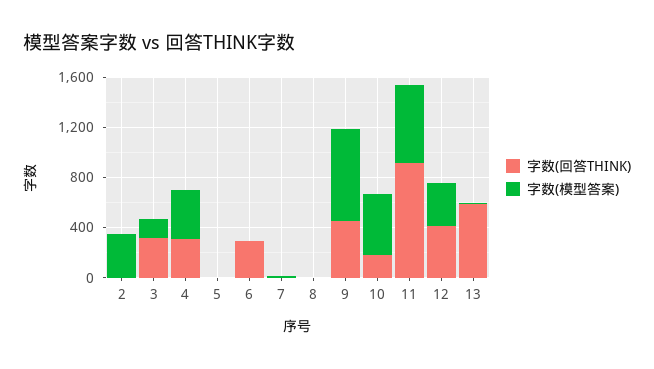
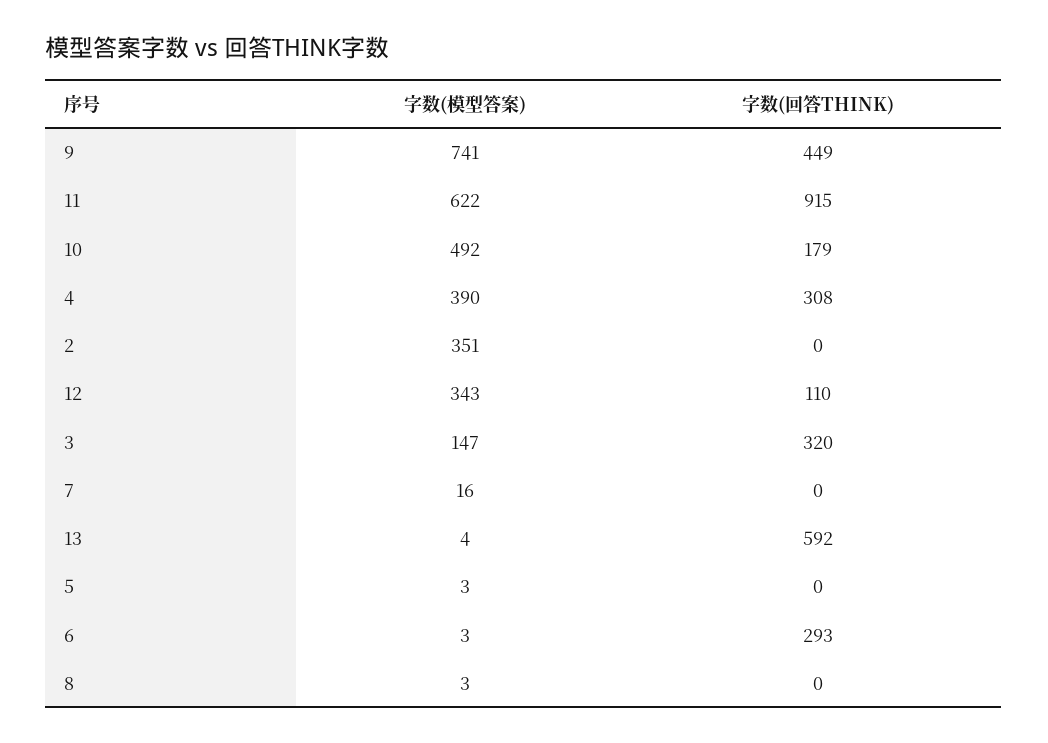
字数(回答THINK), 12: 400 -> 110

